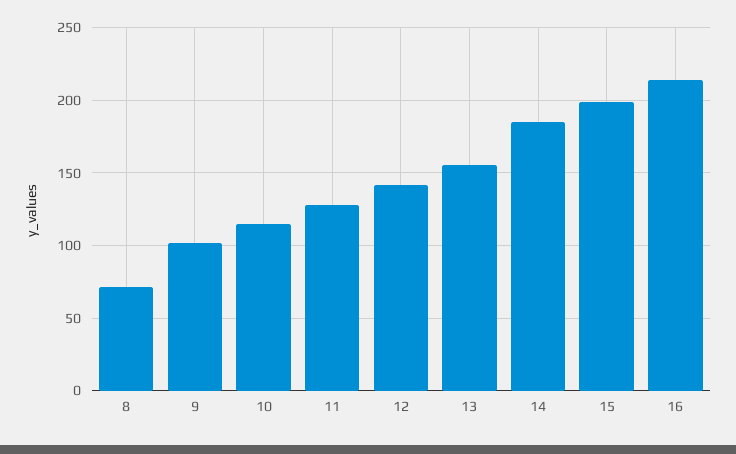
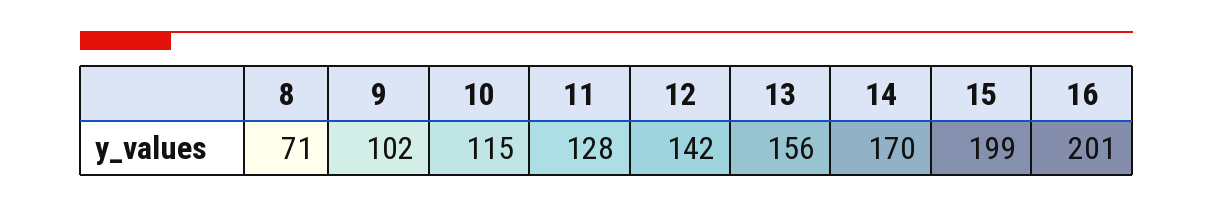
14: 185 -> 170
16: 215 -> 201

